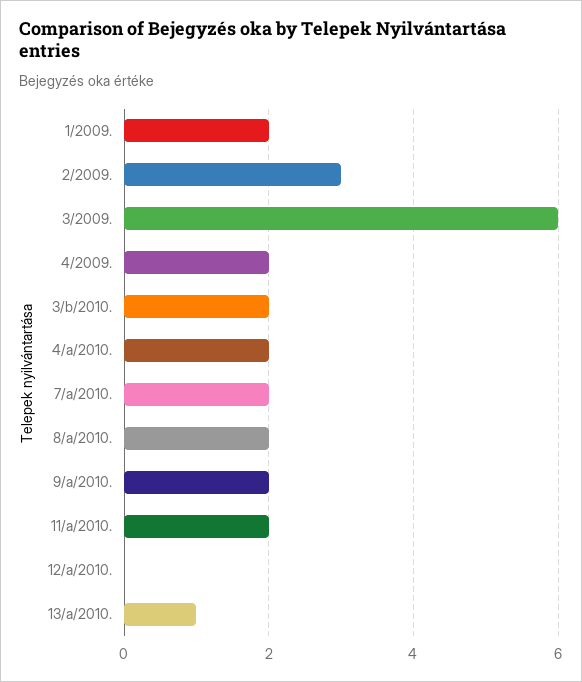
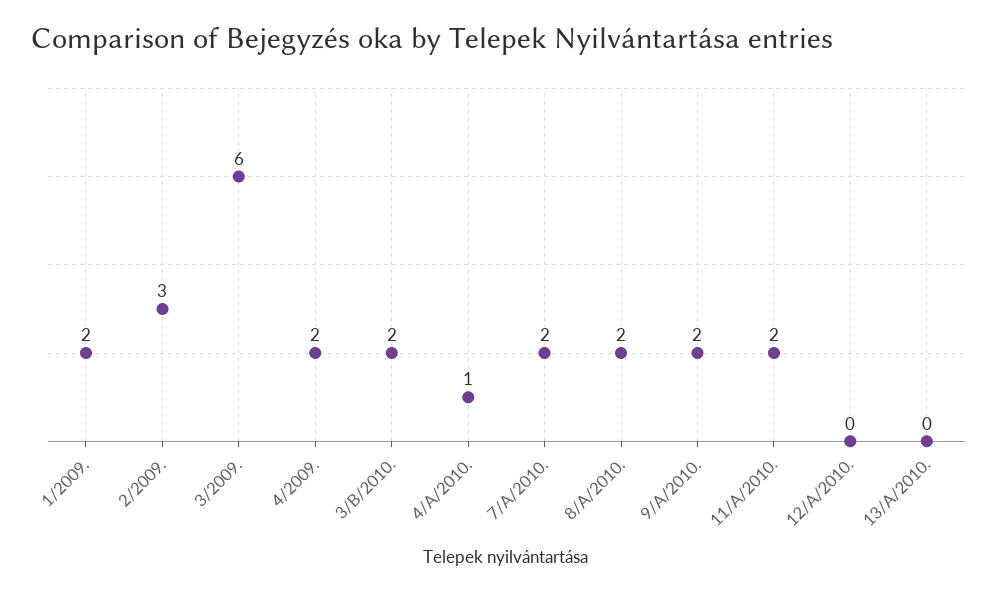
4/a/2010.: 2 -> 1
13/a/2010.: 1 -> 0

